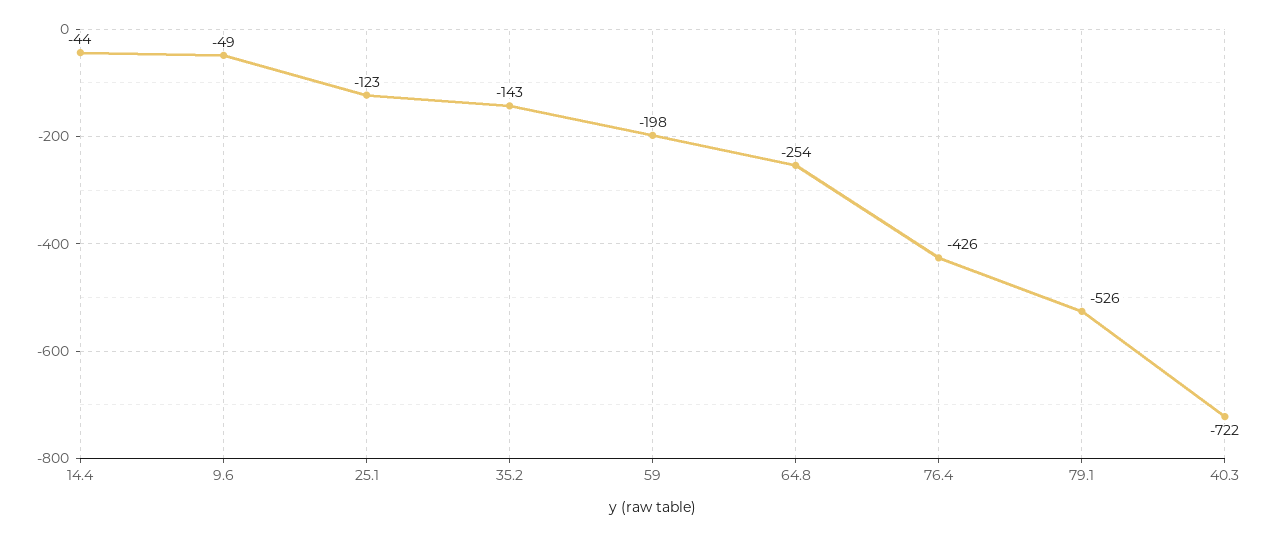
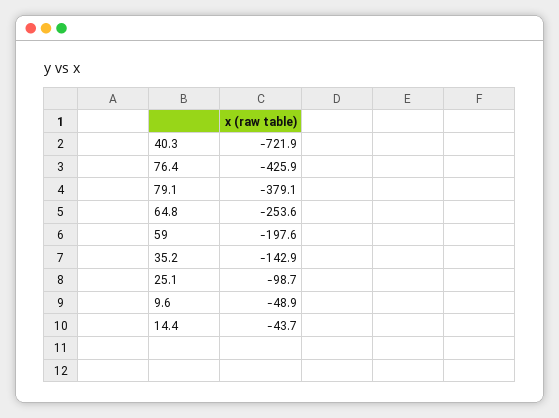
25.1: -123 -> -98.7
79.1: -526 -> -379.1

